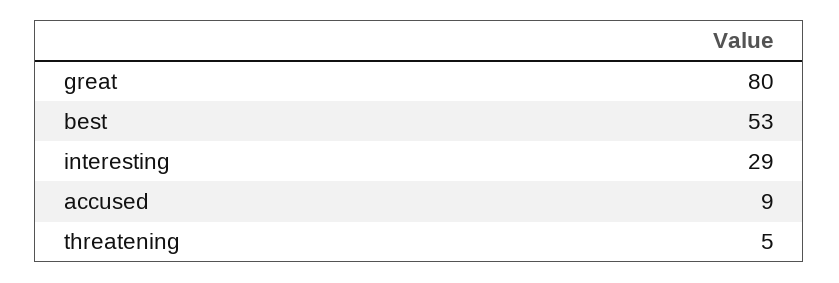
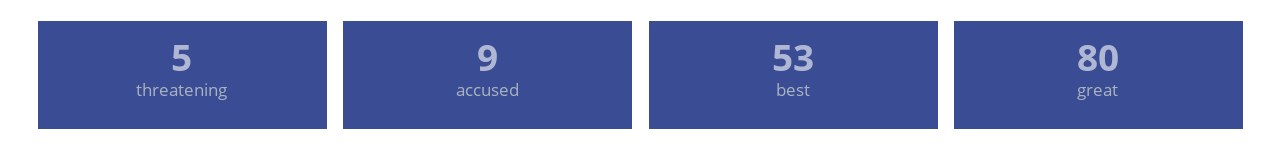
interesting: 29 -> none

